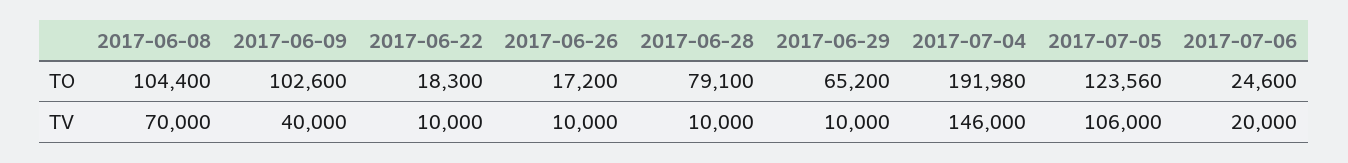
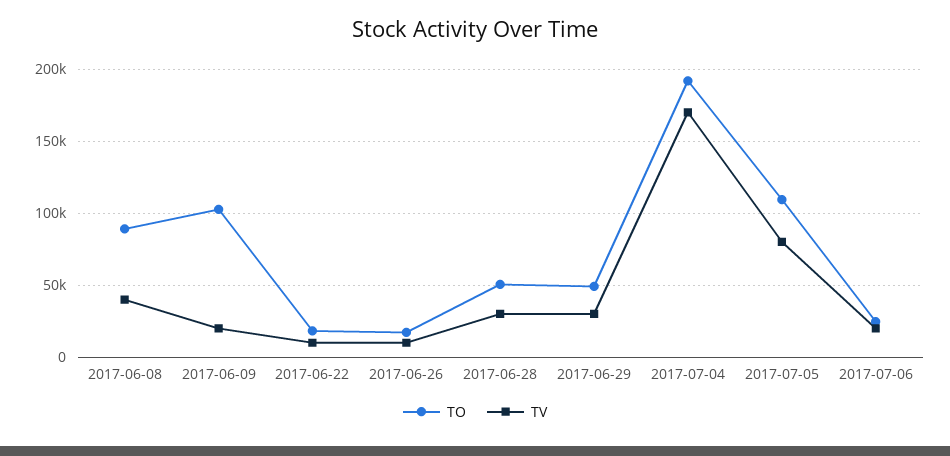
TO, 2017-06-08: 104400 -> 90000
TO, 2017-06-28: 79100 -> 50000
TO, 2017-06-29: 65200 -> 50000
TO, 2017-07-05: 123560 -> 110000
TV, 2017-06-08: 70000 -> 40000
TV, 2017-06-09: 40000 -> 20000
TV, 2017-06-28: 10000 -> 30000
TV, 2017-06-29: 10000 -> 30000
TV, 2017-07-04: 146000 -> 170000
TV, 2017-07-05: 106000 -> 80000

